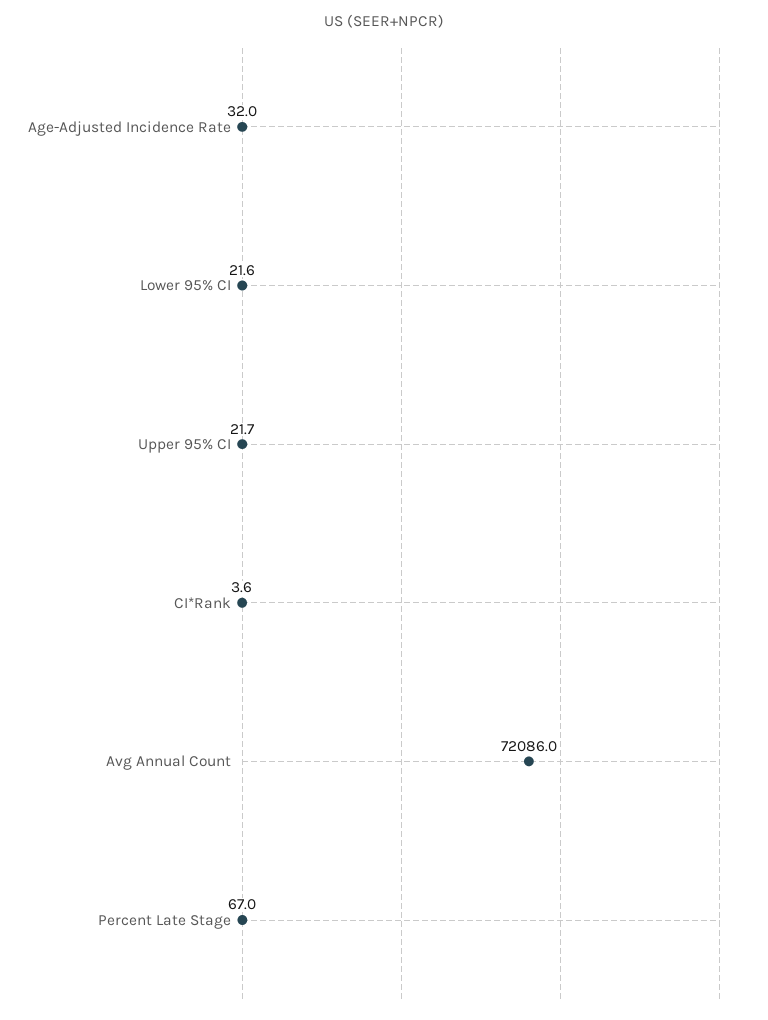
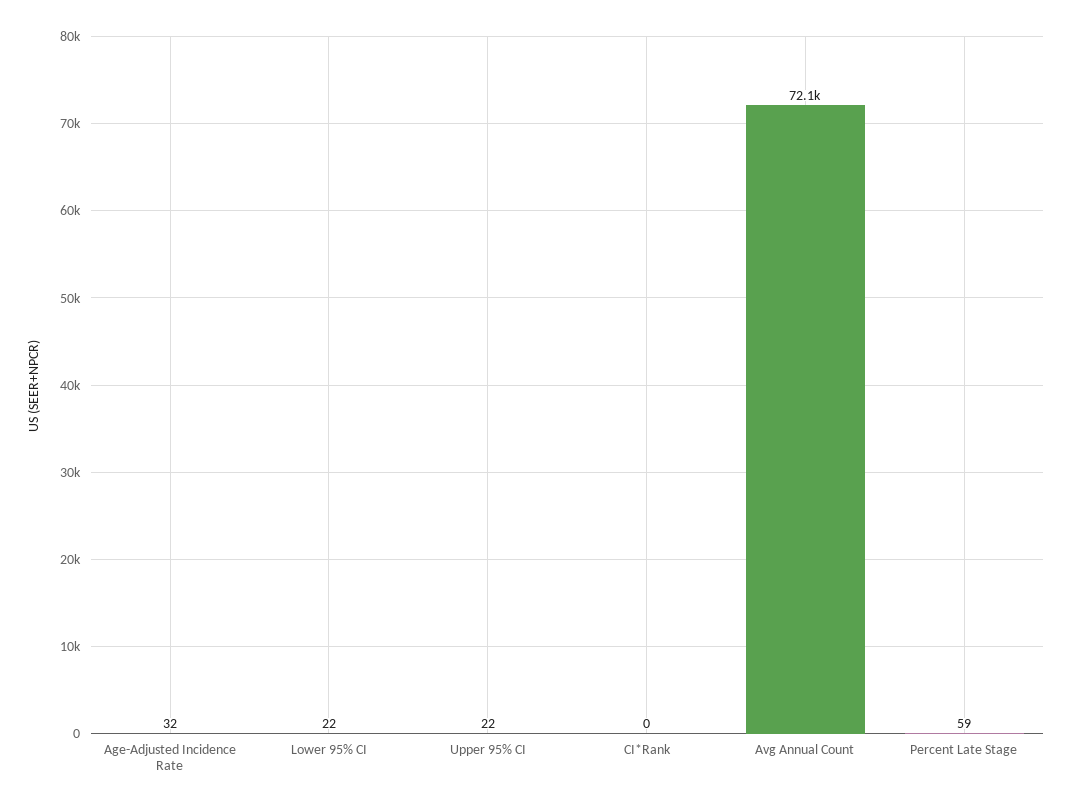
CI*Rank: 3.6 -> 0
Percent Late Stage: 67 -> 59

